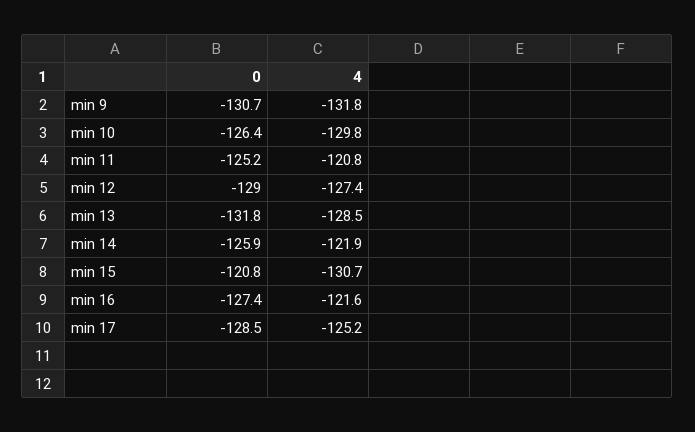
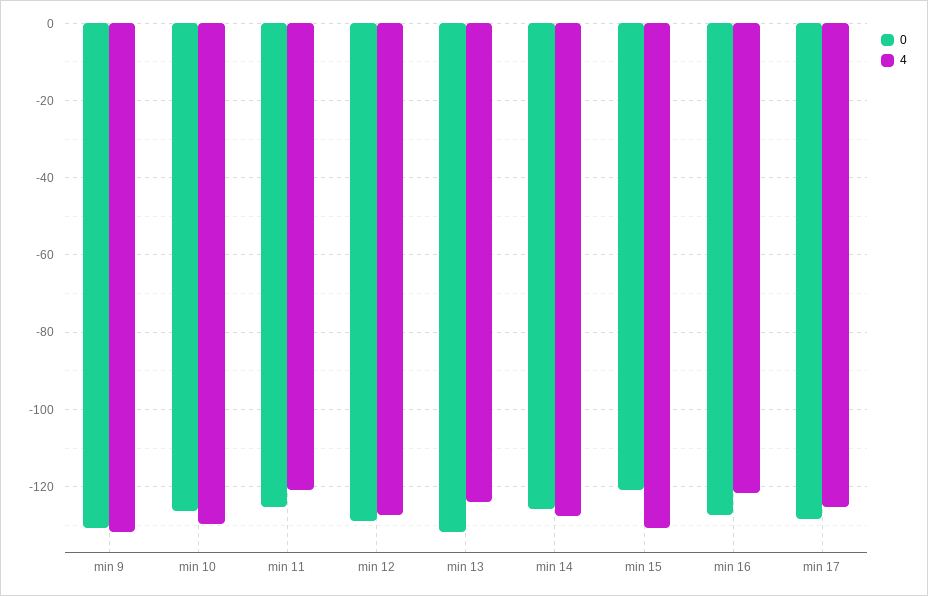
4, min 13: -128.5 -> -124
4, min 14: -121.9 -> -128

